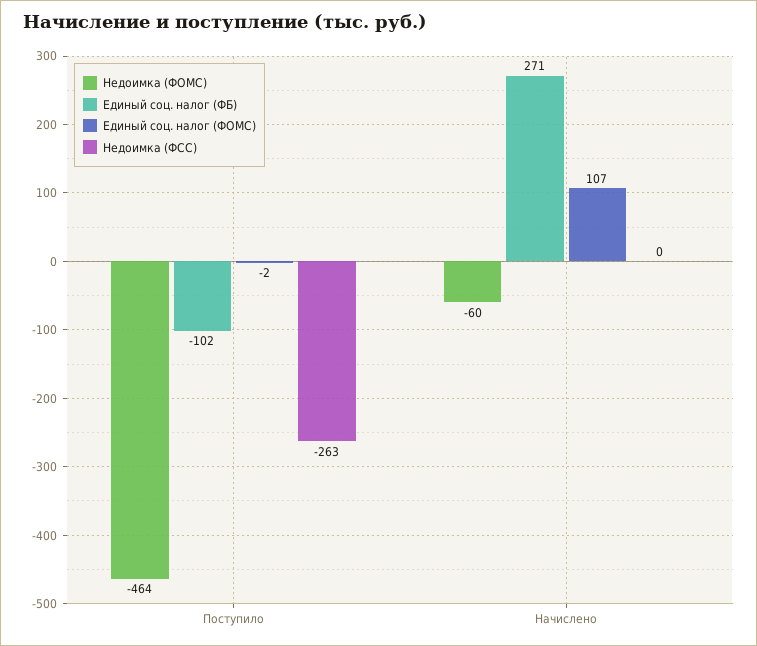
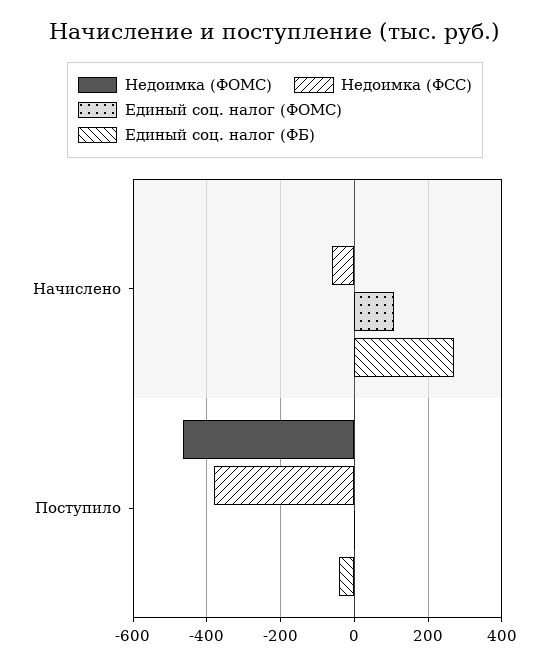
Единый соц. налог (ФБ), Поступило: -102 -> -40
Недоимка (ФСС), Поступило: -263 -> -380
Недоимка (ФОМС), Начислено: -60 -> 0
Недоимка (ФСС), Начислено: 0 -> -60

